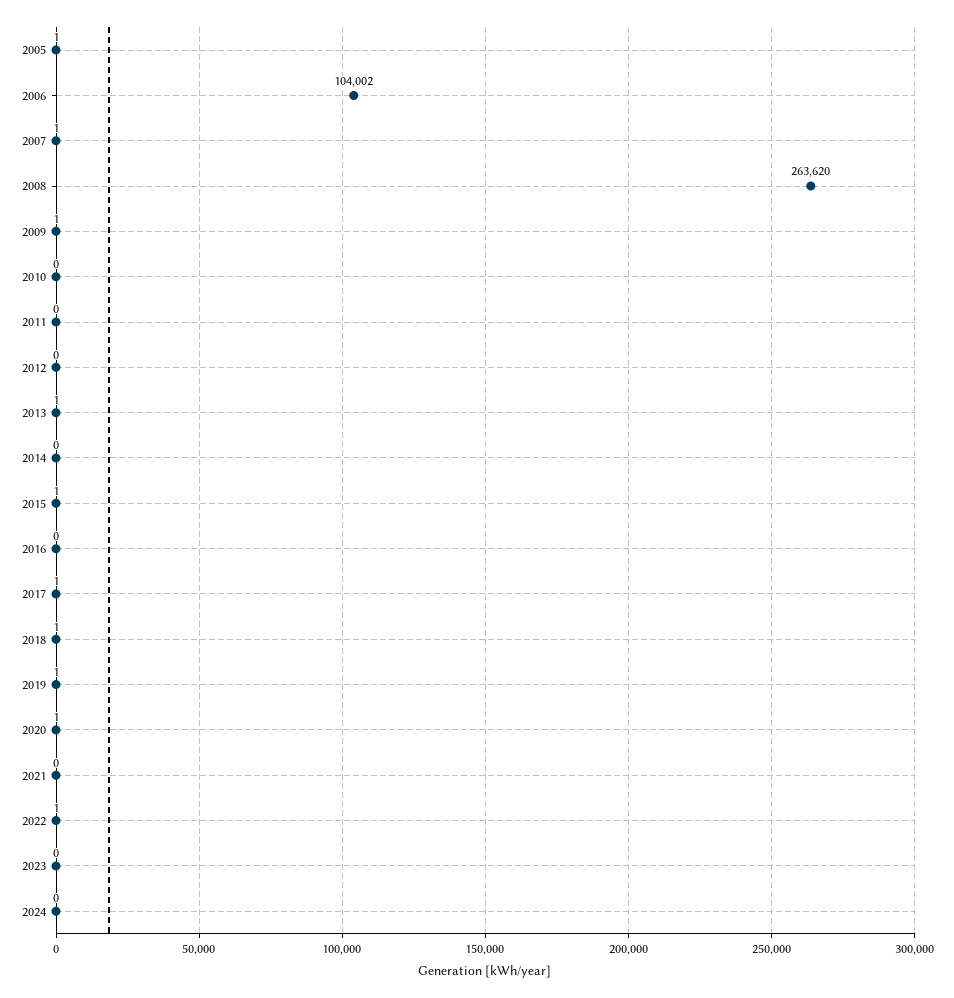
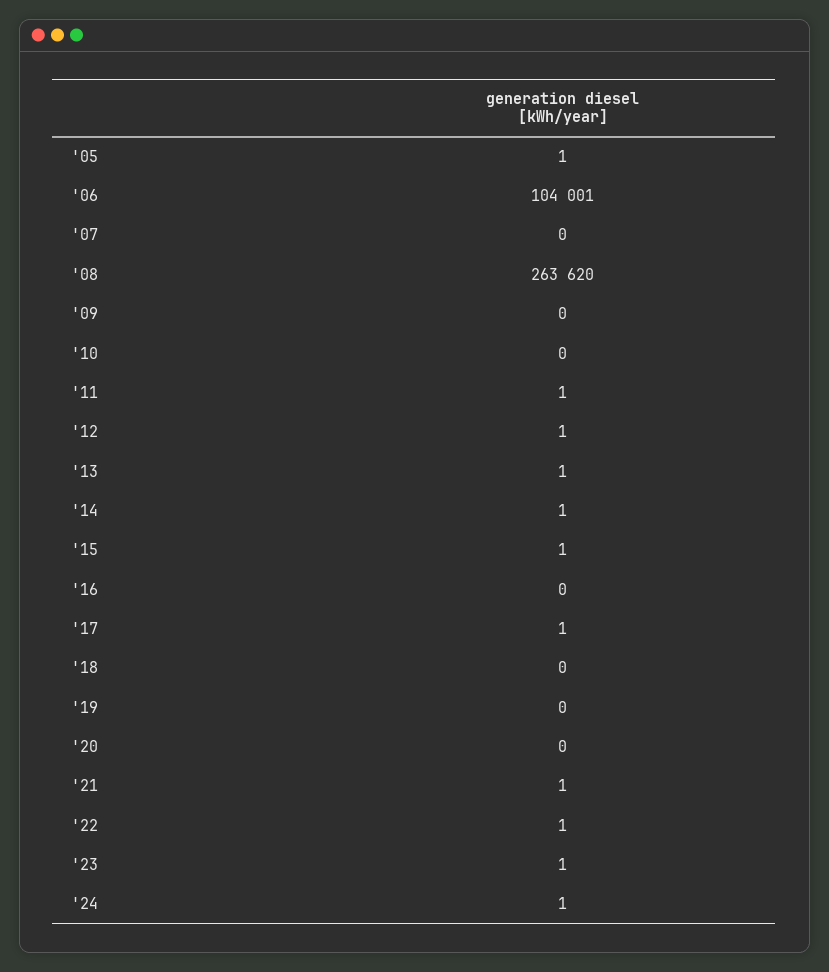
2006: 104002 -> 104001
2007: 1 -> 0
2009: 1 -> 0
2011: 0 -> 1
2012: 0 -> 1
2014: 0 -> 1
2018: 1 -> 0
2019: 1 -> 0
2020: 1 -> 0
2021: 0 -> 1
2023: 0 -> 1
2024: 0 -> 1

